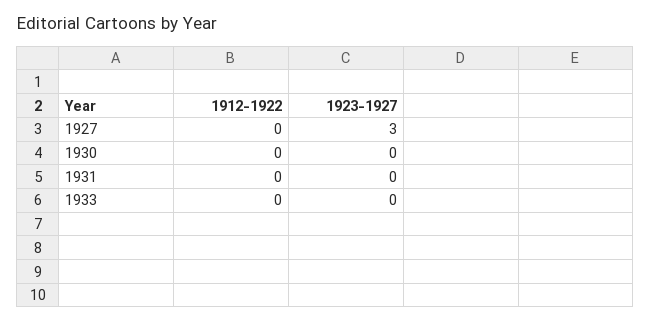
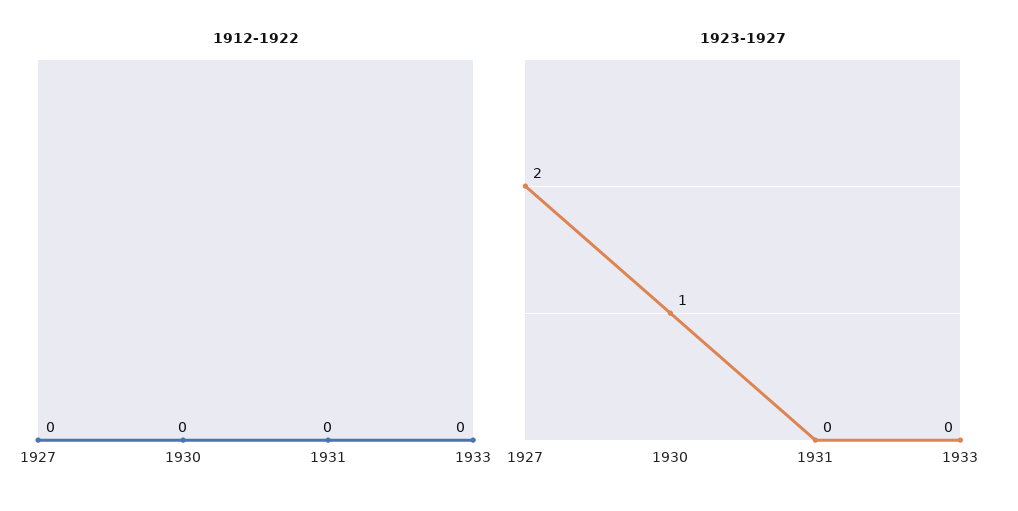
1923-1927, 1927: 3 -> 2
1923-1927, 1930: 0 -> 1

